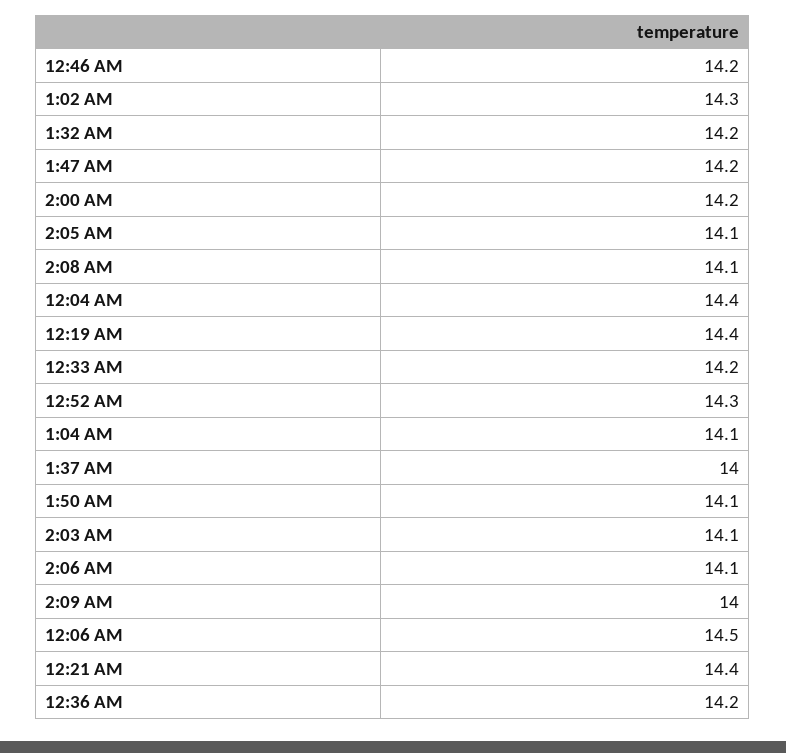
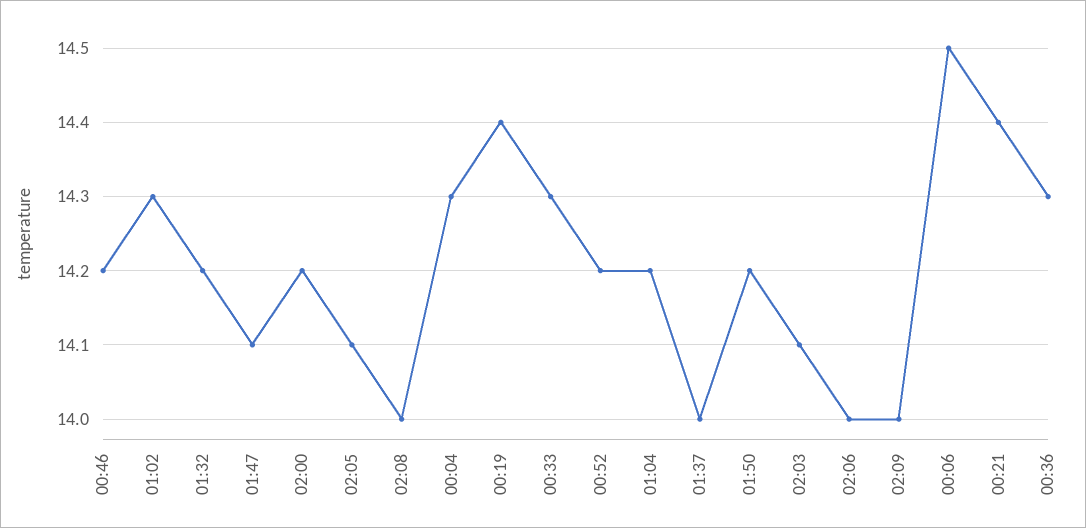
1:47 AM: 14.2 -> 14.1
2:08 AM: 14.1 -> 14
12:04 AM: 14.4 -> 14.3
12:33 AM: 14.2 -> 14.3
12:52 AM: 14.3 -> 14.2
1:04 AM: 14.1 -> 14.2
1:50 AM: 14.1 -> 14.2
2:06 AM: 14.1 -> 14
12:36 AM: 14.2 -> 14.3

